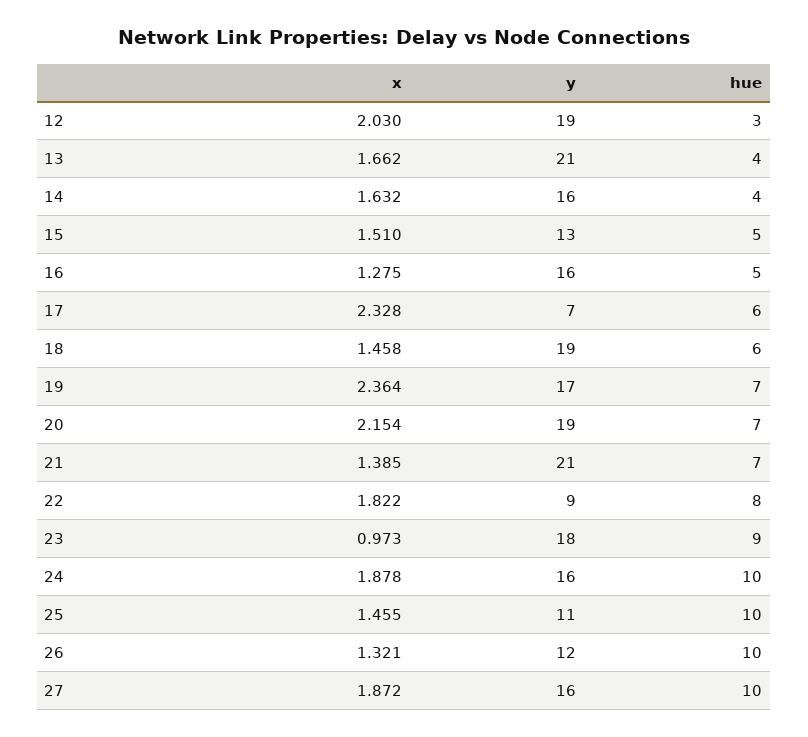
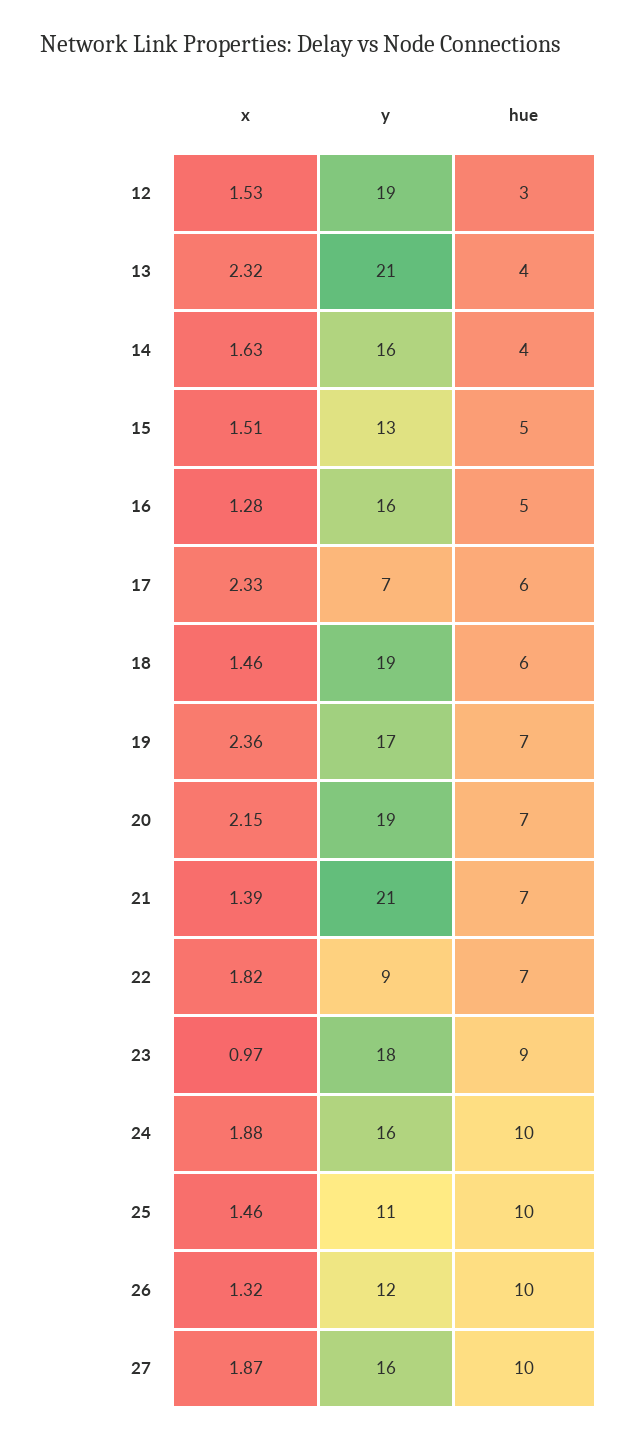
x, 12: 2.03 -> 1.53
x, 13: 1.662 -> 2.32
hue, 22: 8 -> 7

